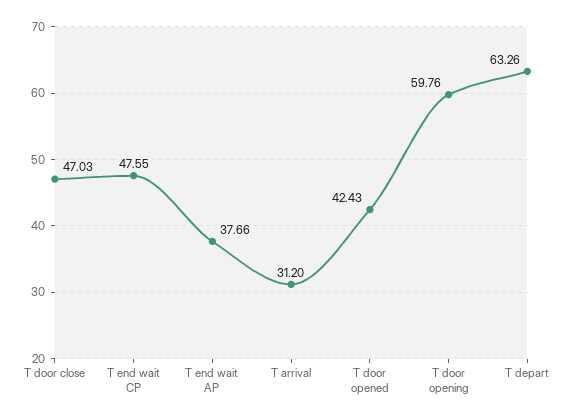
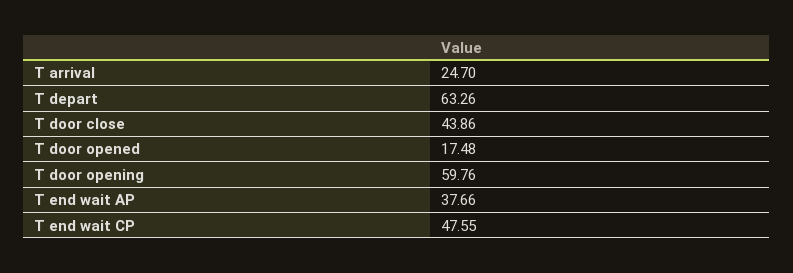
T door close: 47.03 -> 43.86
T arrival: 31.2 -> 24.7
T door opened: 42.43 -> 17.48

